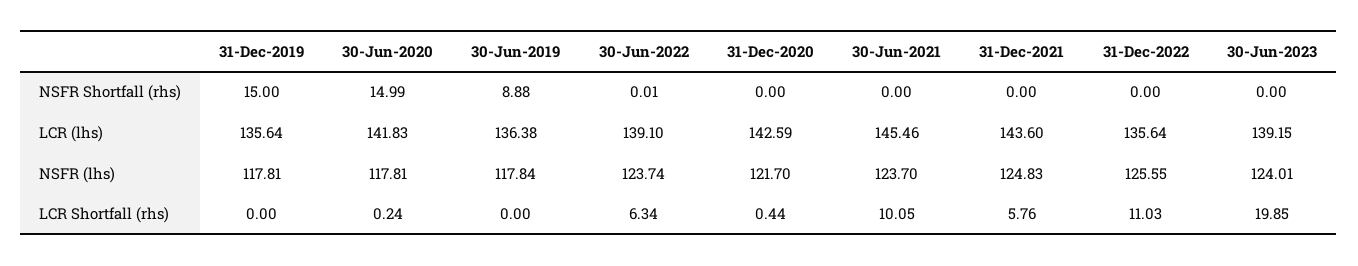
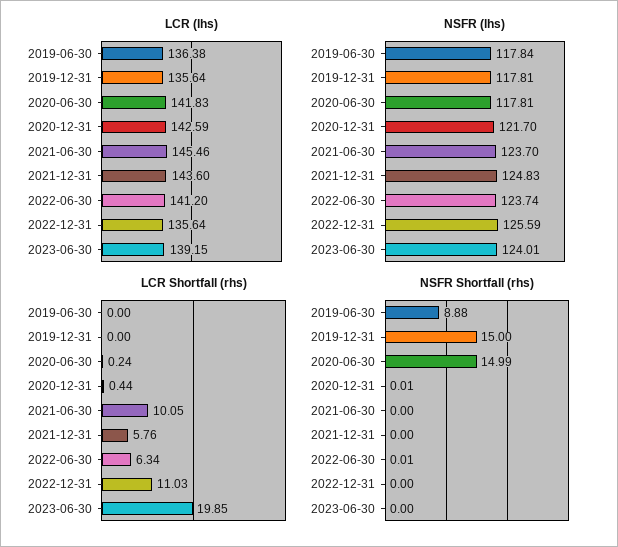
NSFR Shortfall (rhs), 31-Dec-2020: 0 -> 0.01
LCR (lhs), 30-Jun-2022: 139.1 -> 141.2
NSFR (lhs), 31-Dec-2022: 125.55 -> 125.59

